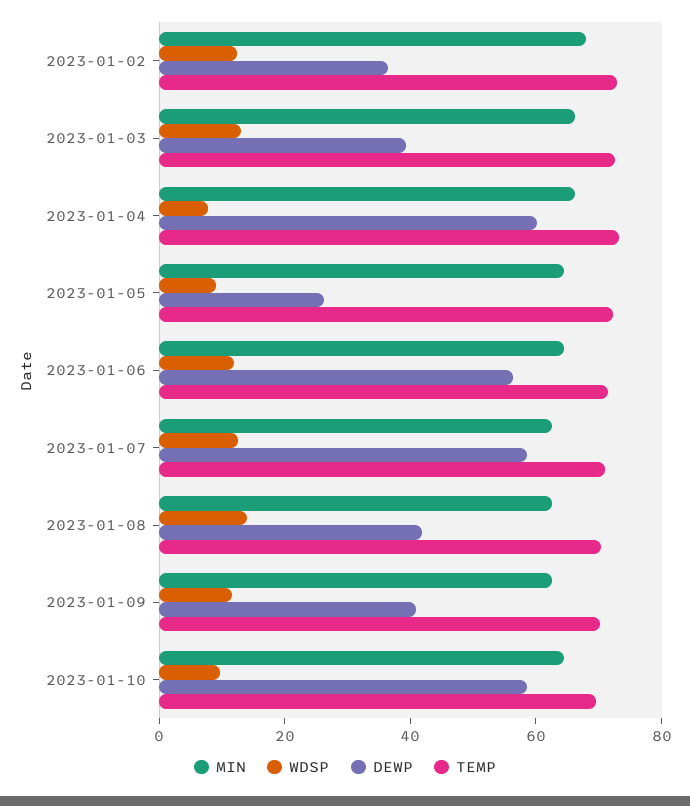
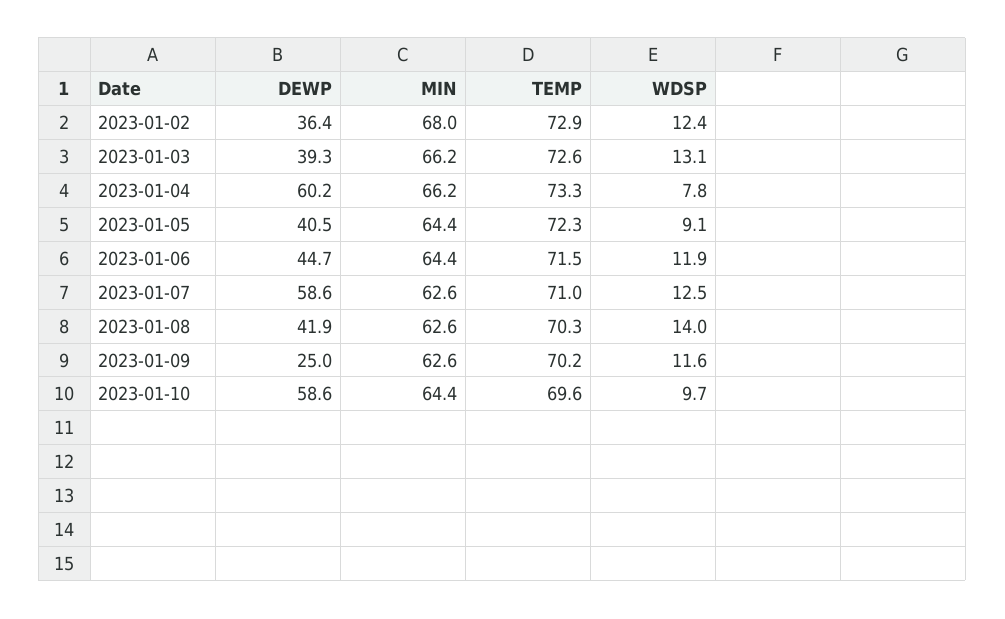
DEWP, 2023-01-05: 25 -> 40.5
DEWP, 2023-01-06: 55 -> 44.7
DEWP, 2023-01-09: 40 -> 25

